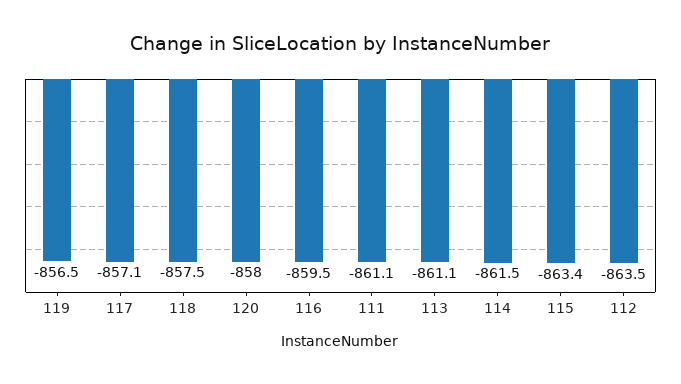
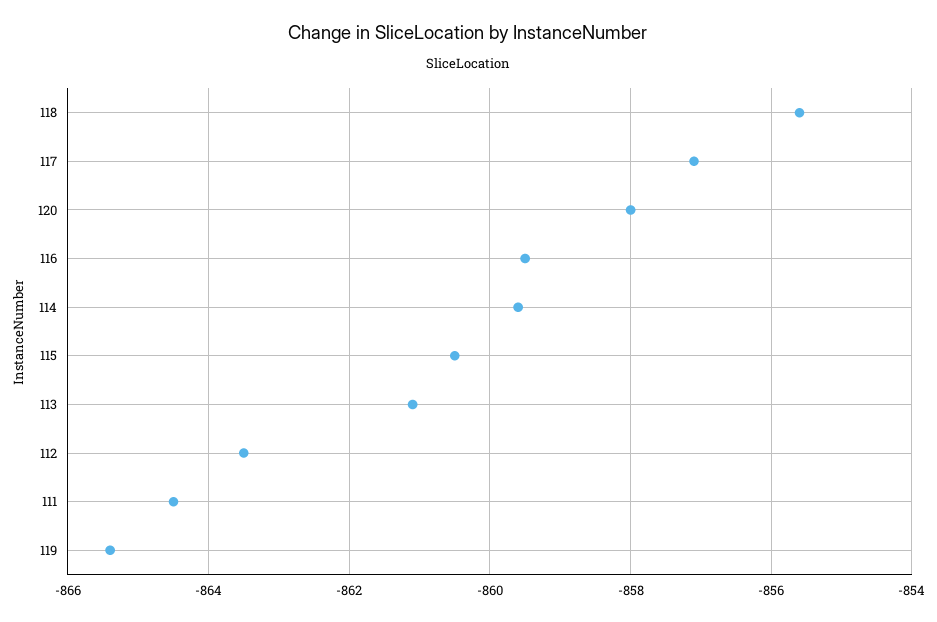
119: -856.5 -> -865.5
118: -857.5 -> -855.5
111: -861.1 -> -864.5
114: -861.5 -> -859.5
115: -863.4 -> -860.5

